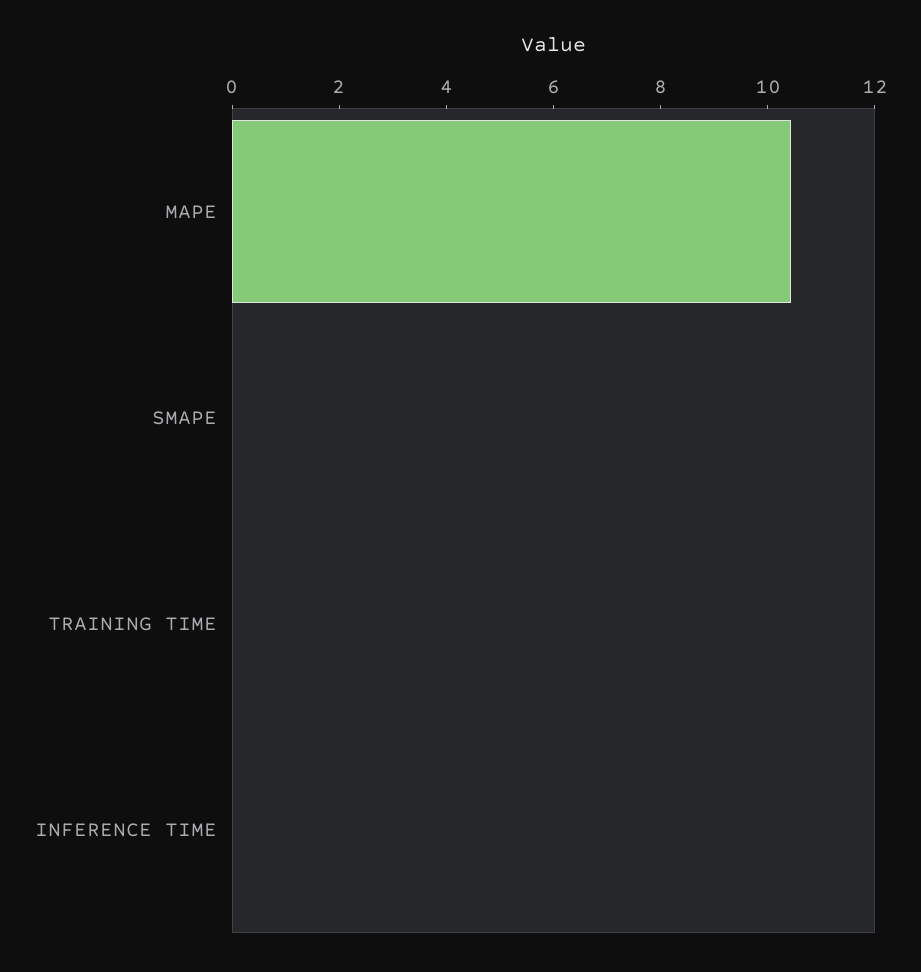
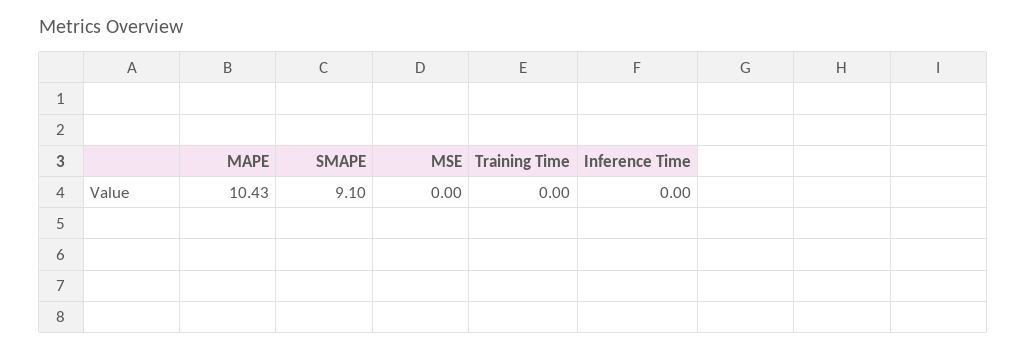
SMAPE: 0 -> 9.1
MSE: none -> 0

